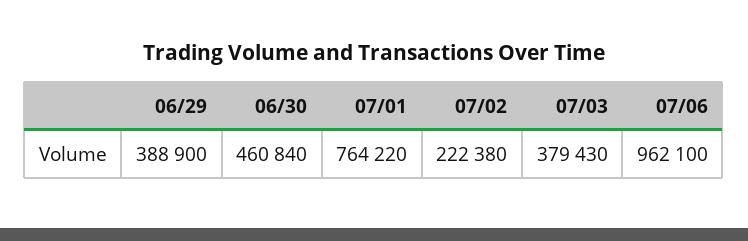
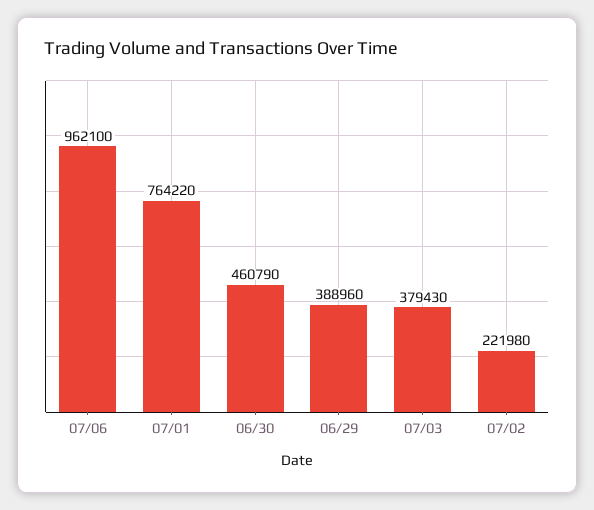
06/29: 388900 -> 388960
06/30: 460840 -> 460790
07/02: 222380 -> 221980

